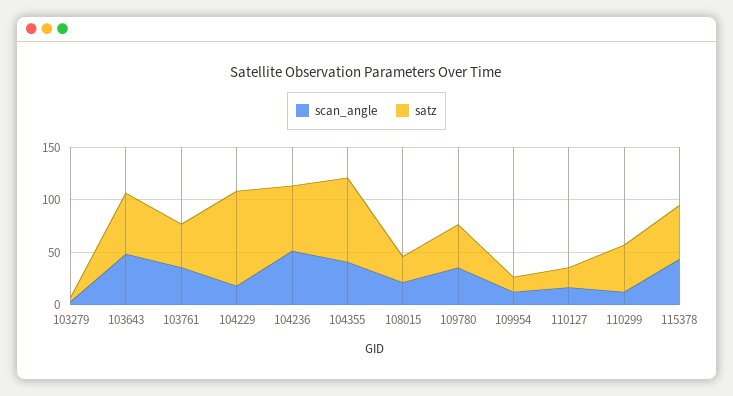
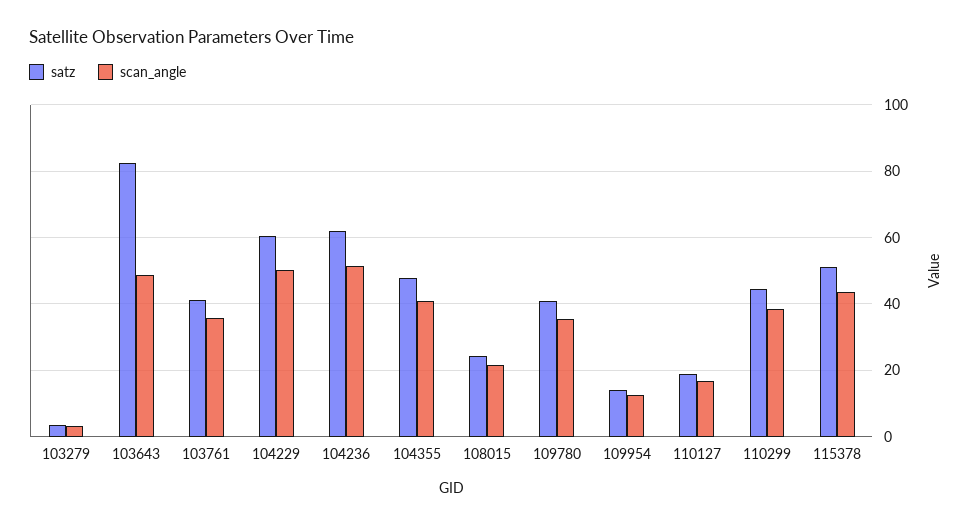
satz, 103643: 60 -> 82
scan_angle, 104229: 20 -> 50
satz, 104229: 90 -> 60
satz, 104355: 80 -> 48
scan_angle, 110299: 10 -> 38

